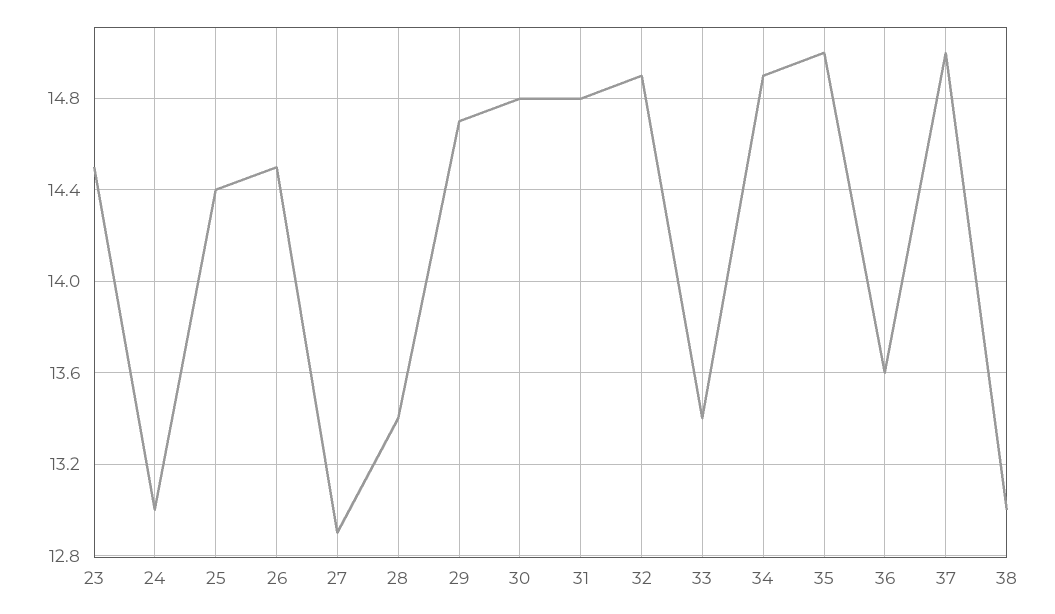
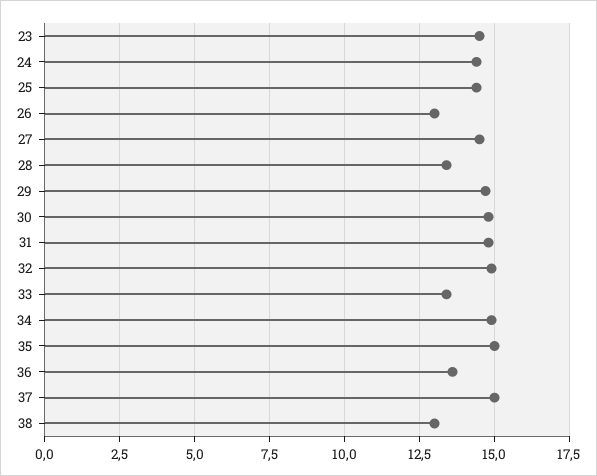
24: 13 -> 14.5
26: 14.5 -> 13
27: 12.9 -> 14.5

